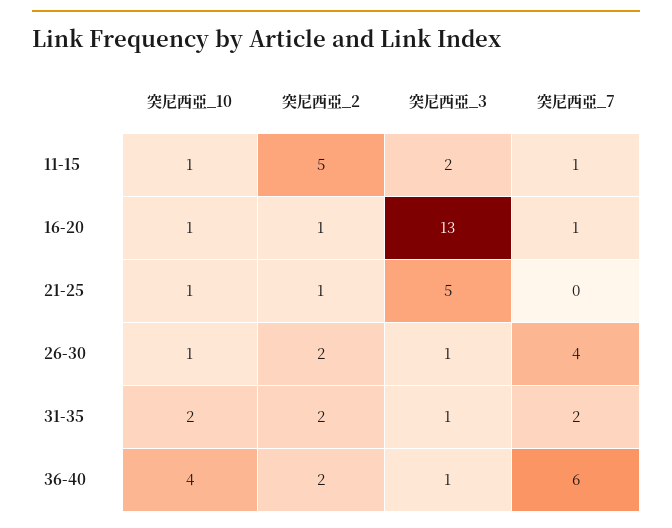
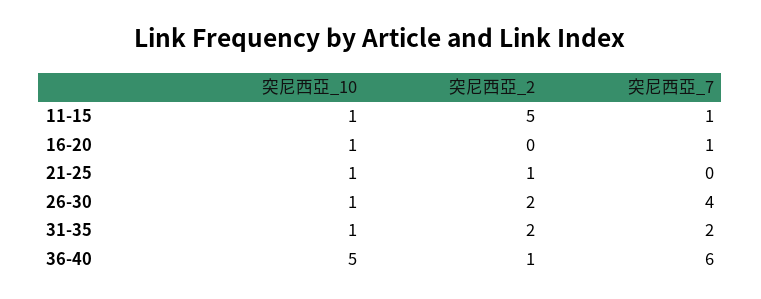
突尼西亞_3, 11-15: 2 -> none
突尼西亞_2, 16-20: 1 -> 0
突尼西亞_3, 16-20: 13 -> none
突尼西亞_3, 21-25: 5 -> none
突尼西亞_3, 26-30: 1 -> none
突尼西亞_10, 31-35: 2 -> 1
突尼西亞_3, 31-35: 1 -> none
突尼西亞_10, 36-40: 4 -> 5
突尼西亞_2, 36-40: 2 -> 1
突尼西亞_3, 36-40: 1 -> none

